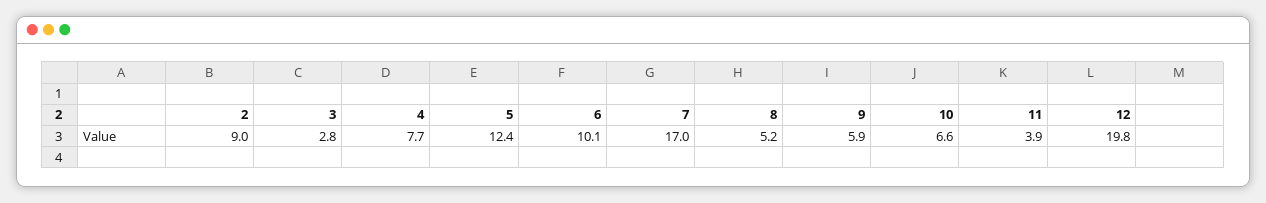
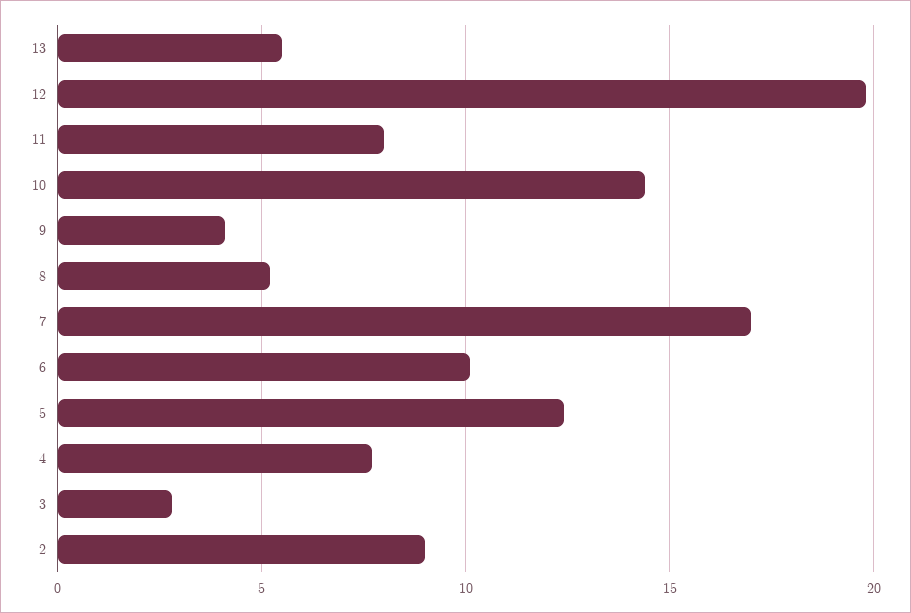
9: 5.9 -> 4
10: 6.6 -> 14.5
11: 3.9 -> 8
13: none -> 5.5

